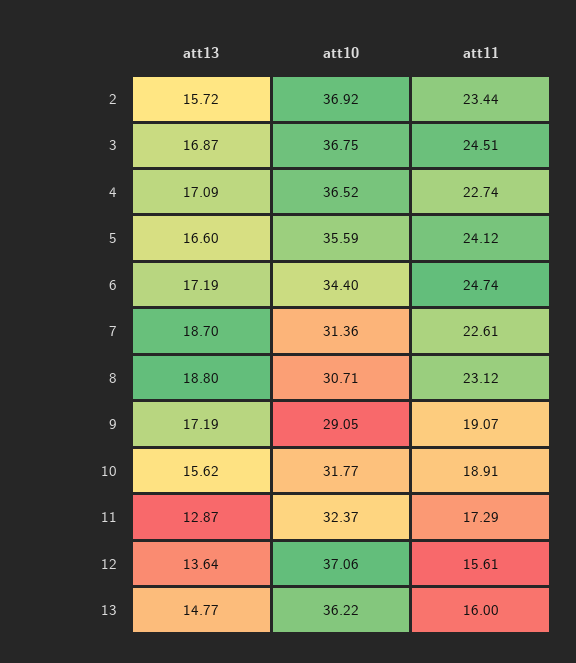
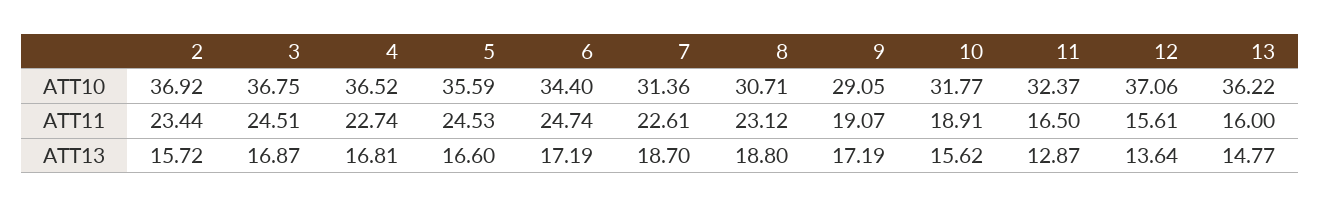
att13, 4: 17.09 -> 16.81
att11, 5: 24.12 -> 24.53
att11, 11: 17.29 -> 16.5

